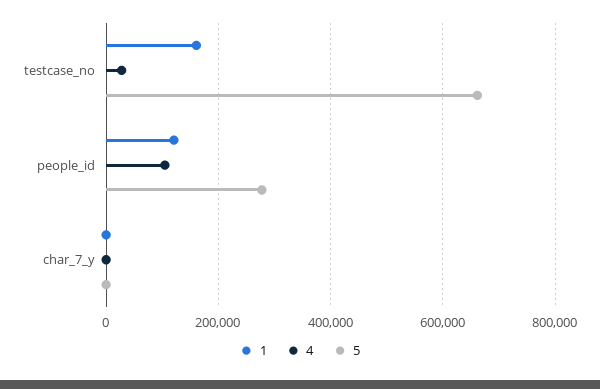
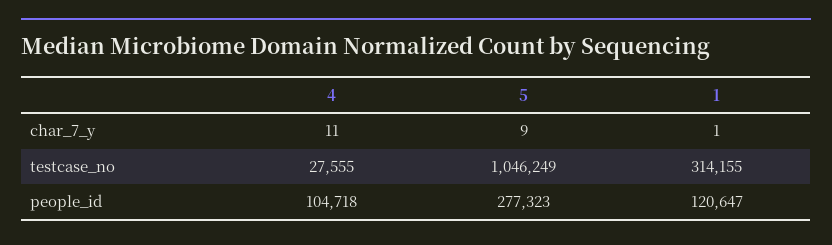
1, testcase_no: 160000 -> 314155
5, testcase_no: 660000 -> 1046249

